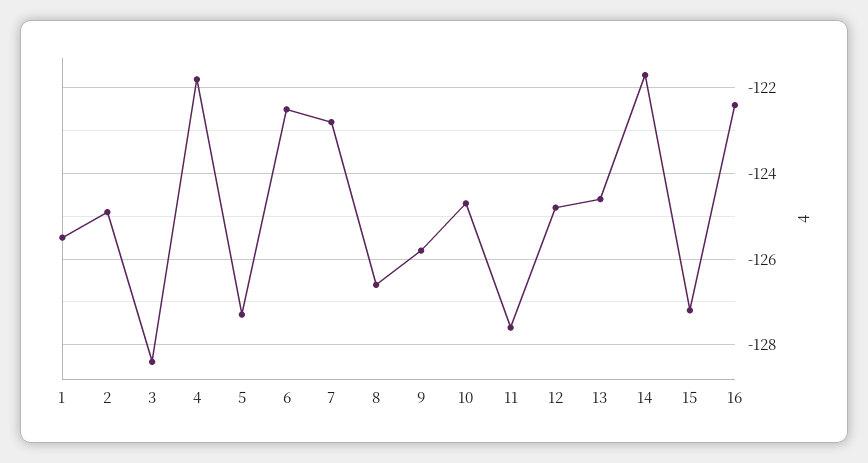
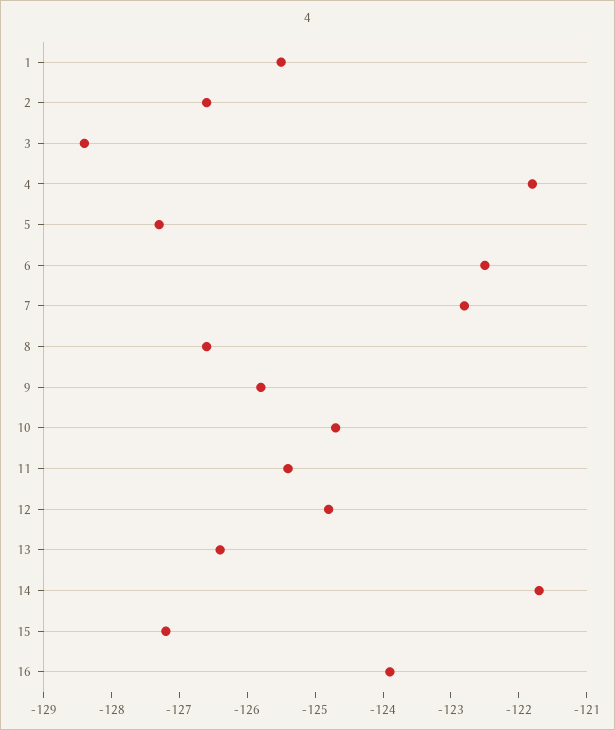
2: -125 -> -126.5
11: -127.5 -> -125.5
13: -124.5 -> -126.5
16: -122.5 -> -124

